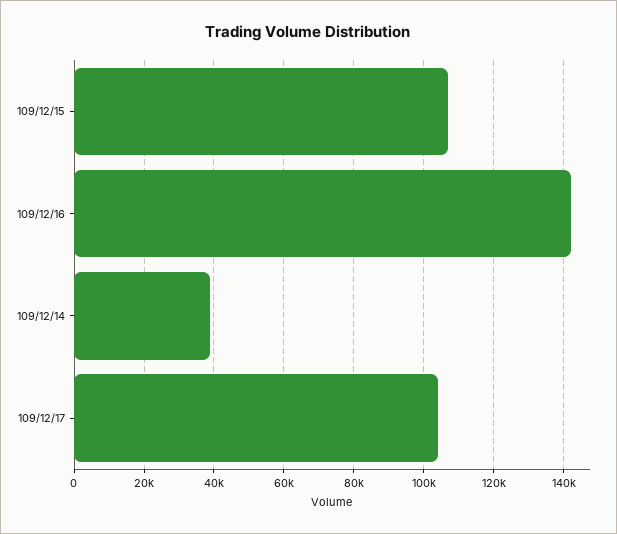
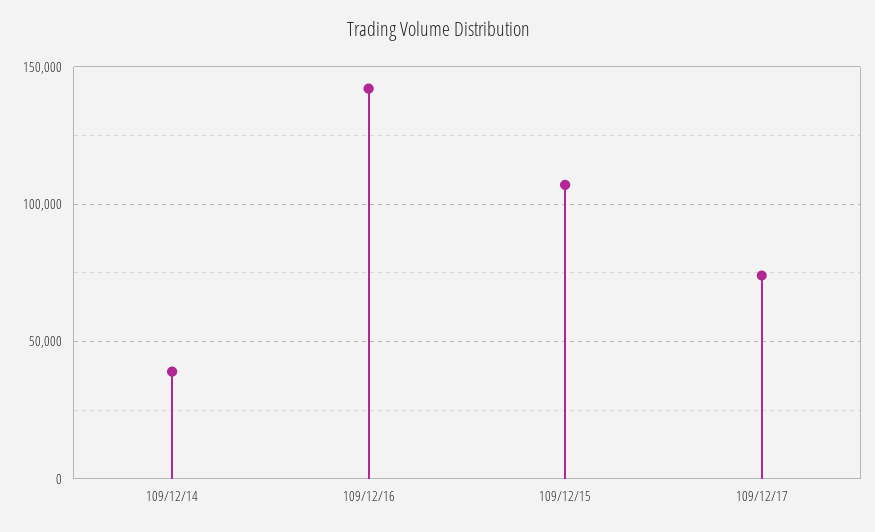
109/12/17: 104000 -> 75000

